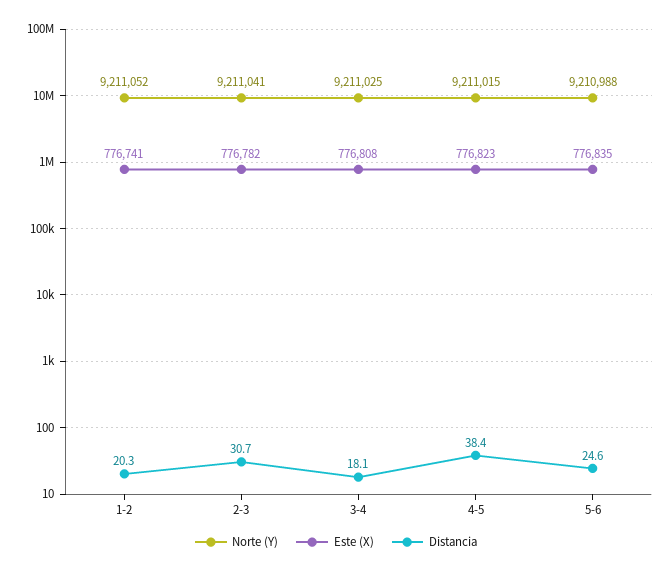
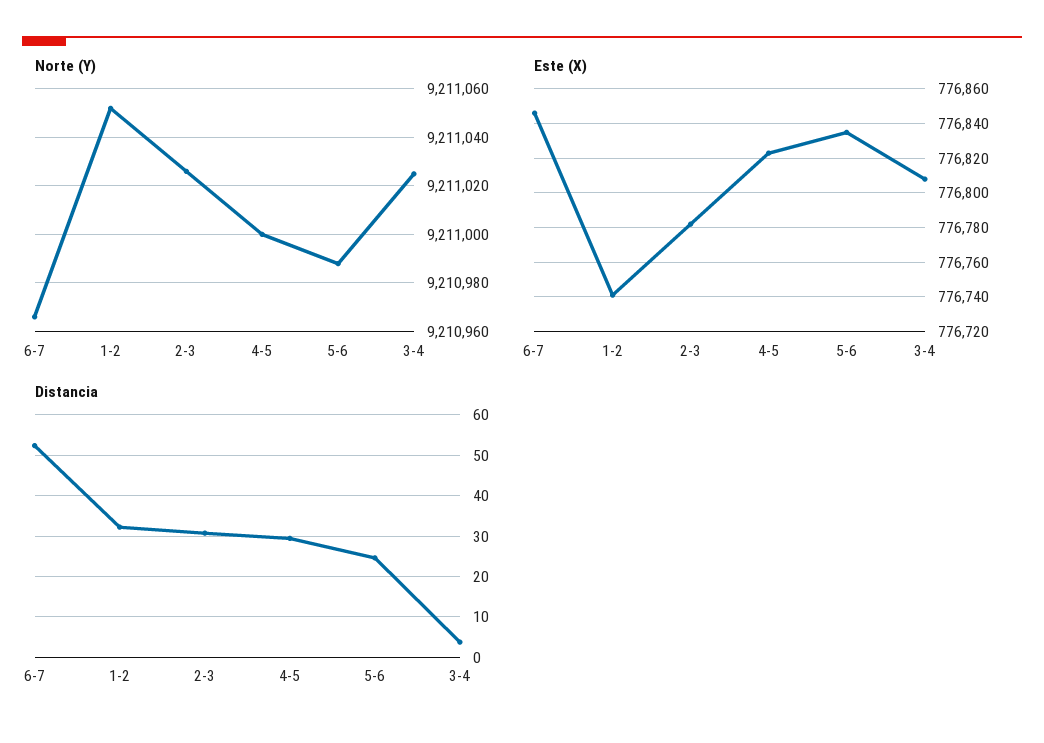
Distancia, 1-2: 20.3 -> 32
Norte (Y), 2-3: 9211041 -> 9211025
Distancia, 3-4: 18.1 -> 4
Norte (Y), 4-5: 9211015 -> 9211000
Distancia, 4-5: 38.4 -> 30
Norte (Y), 6-7: none -> 9210965
Este (X), 6-7: none -> 776845
Distancia, 6-7: none -> 52

